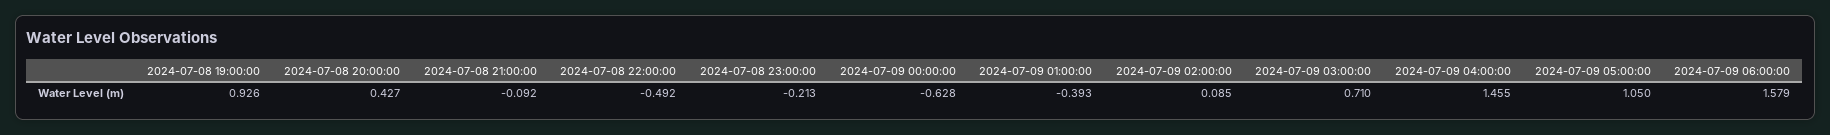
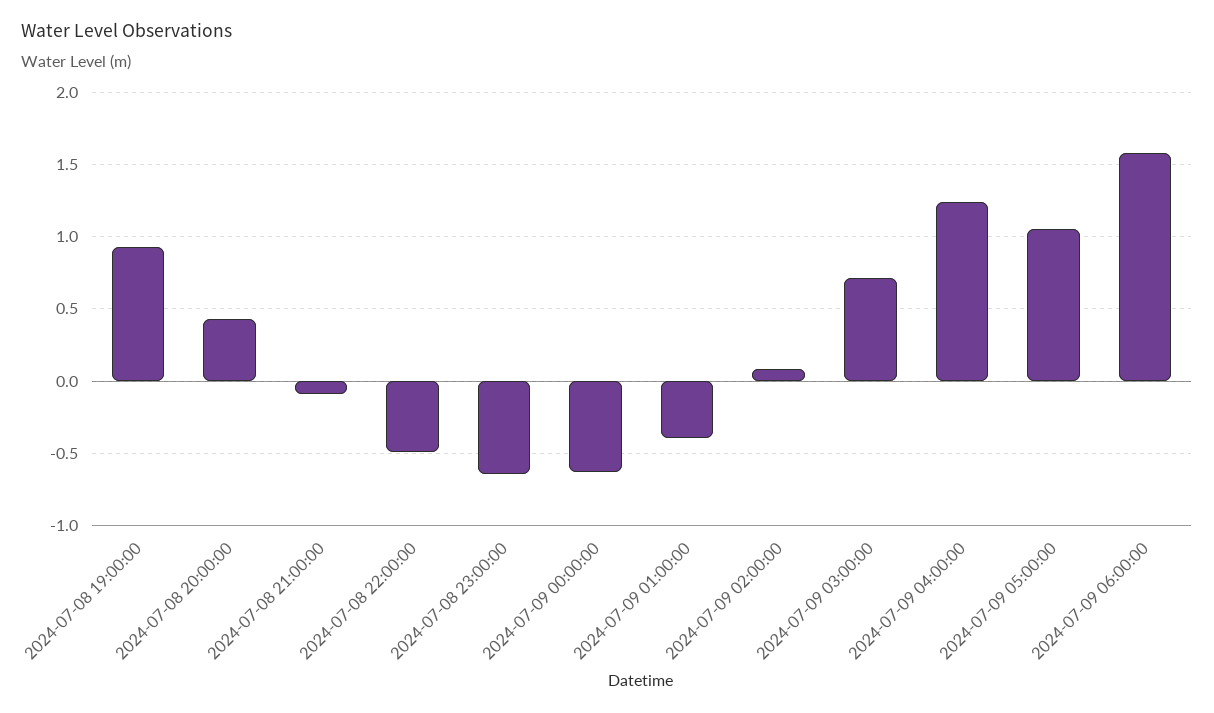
2024-07-08 23:00:00: -0.213 -> -0.65
2024-07-09 04:00:00: 1.455 -> 1.25

